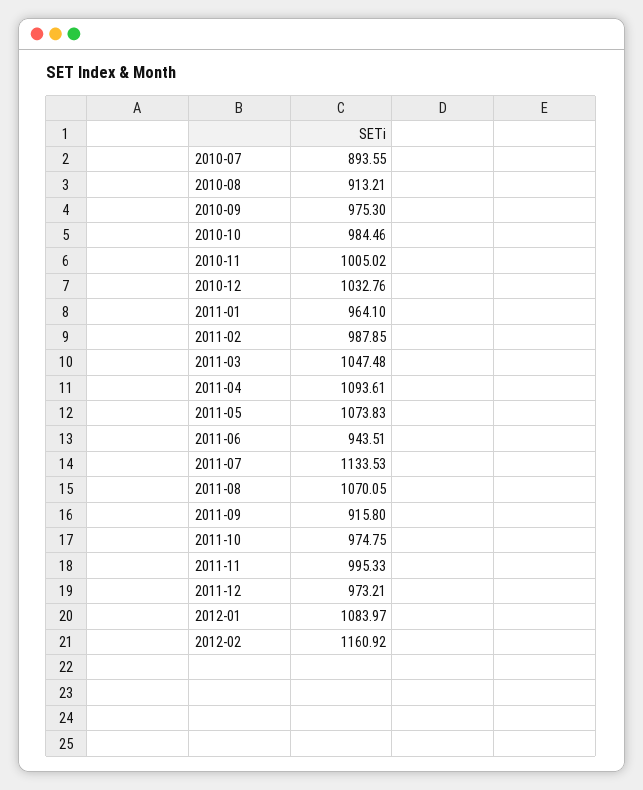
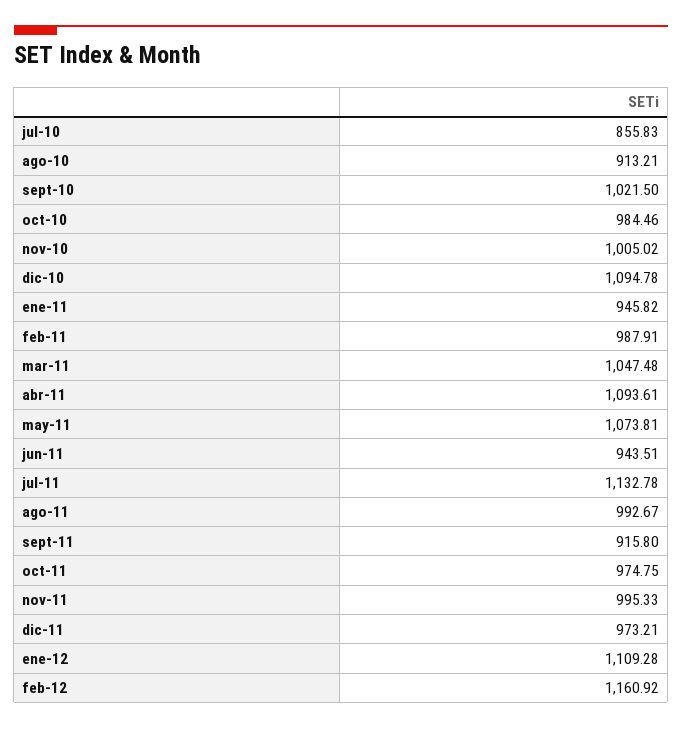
2010-07: 893.55 -> 855.83
2010-09: 975.3 -> 1021.5
2010-12: 1032.76 -> 1094.78
2011-01: 964.1 -> 945.82
2011-02: 987.85 -> 987.91
2011-05: 1073.83 -> 1073.81
2011-07: 1133.53 -> 1132.78
2011-08: 1070.05 -> 992.67
2012-01: 1083.97 -> 1109.28

